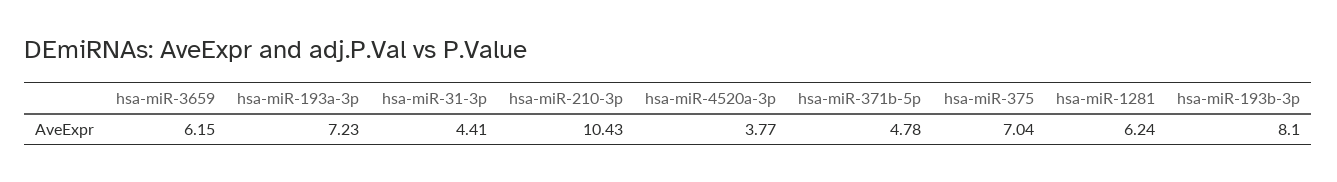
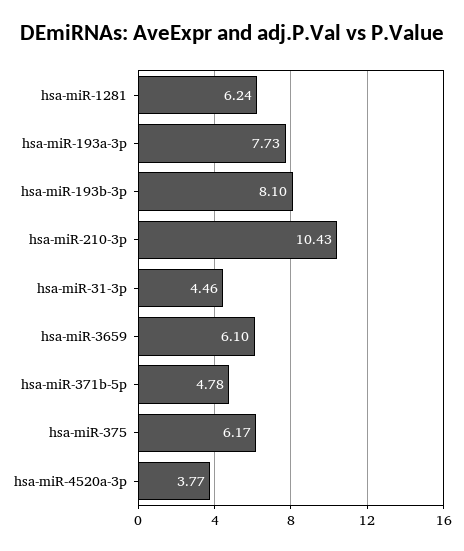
hsa-miR-3659: 6.15 -> 6.1
hsa-miR-193a-3p: 7.23 -> 7.73
hsa-miR-31-3p: 4.41 -> 4.46
hsa-miR-375: 7.04 -> 6.17

